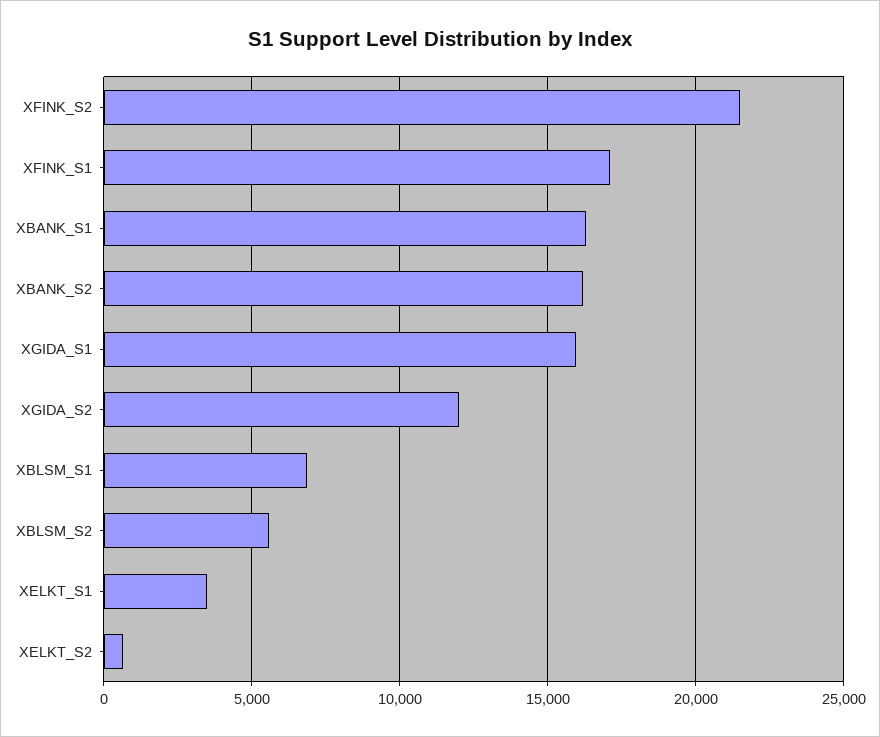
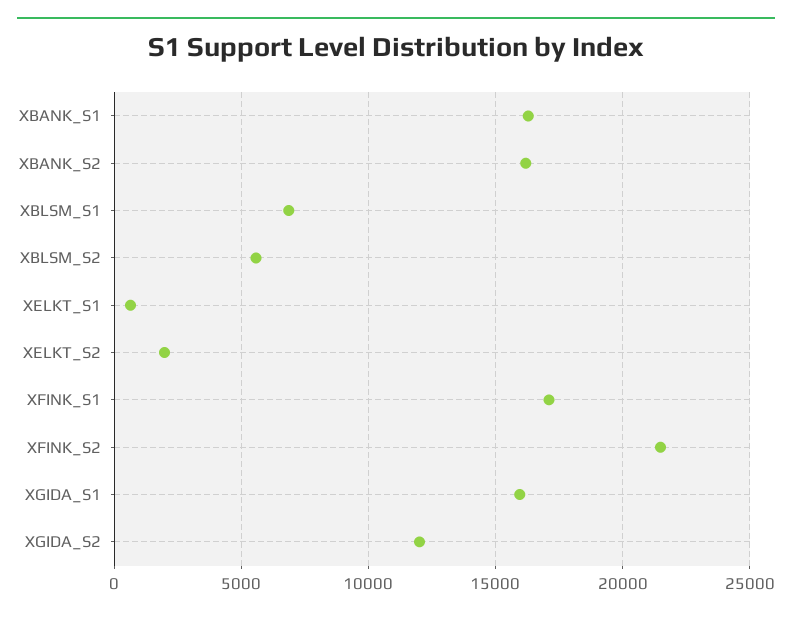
XELKT_S1: 3500 -> 500
XELKT_S2: 500 -> 2000

